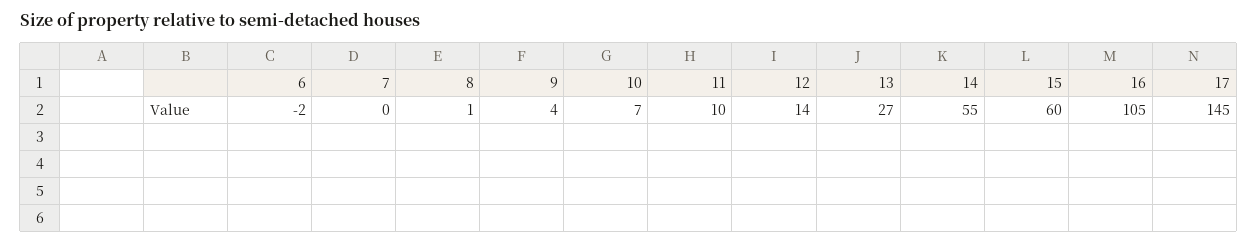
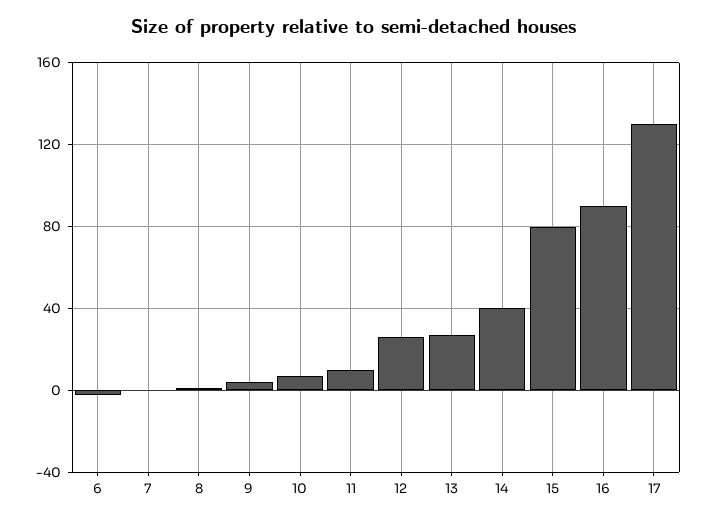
12: 14 -> 25
14: 55 -> 40
15: 60 -> 80
16: 105 -> 90
17: 145 -> 130

